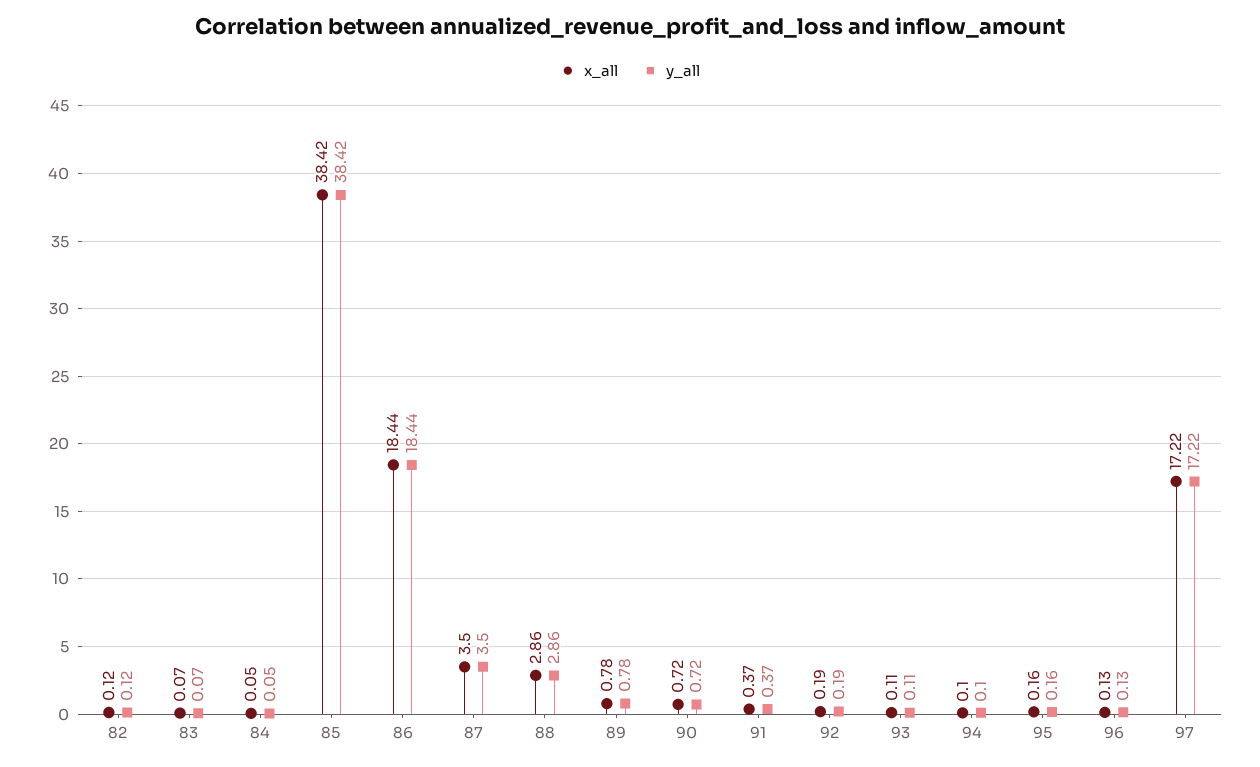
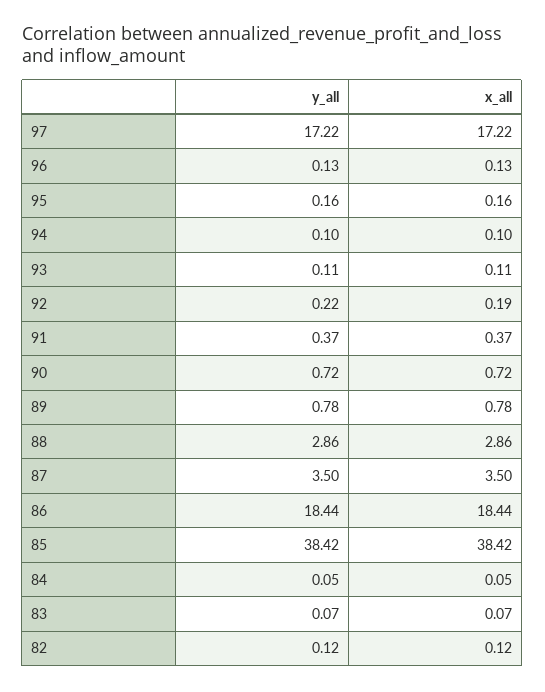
y_all, 92: 0.19 -> 0.22

